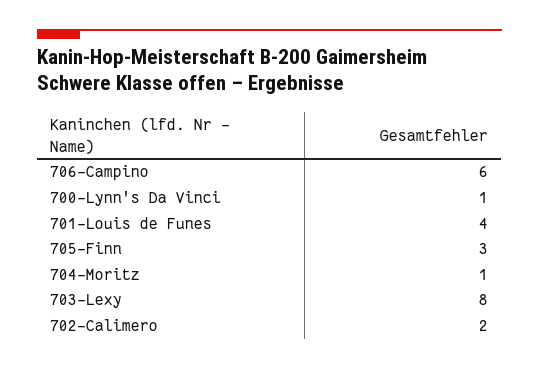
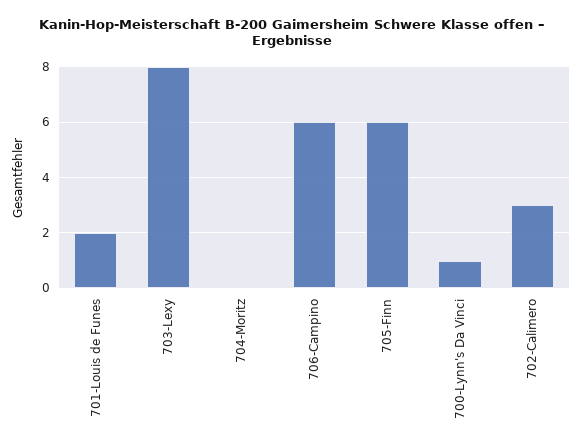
701-Louis de Funes: 4 -> 2
705-Finn: 3 -> 6
704-Moritz: 1 -> 0
702-Calimero: 2 -> 3

